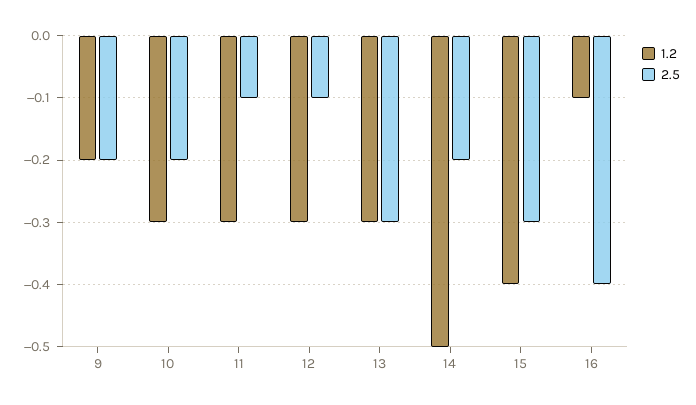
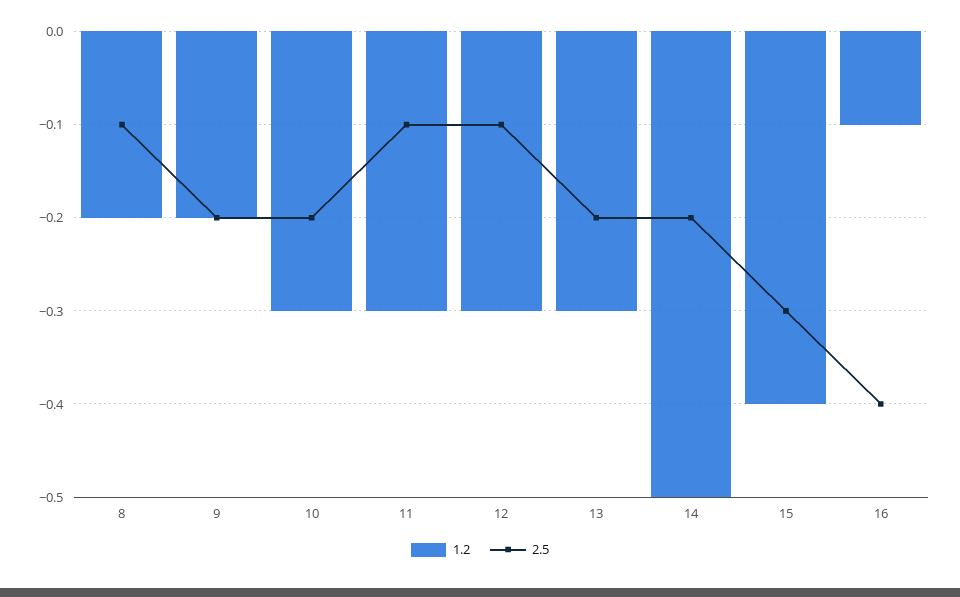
2.5, 13: -0.3 -> -0.2
1.2, 8: none -> -0.2
2.5, 8: none -> -0.1

